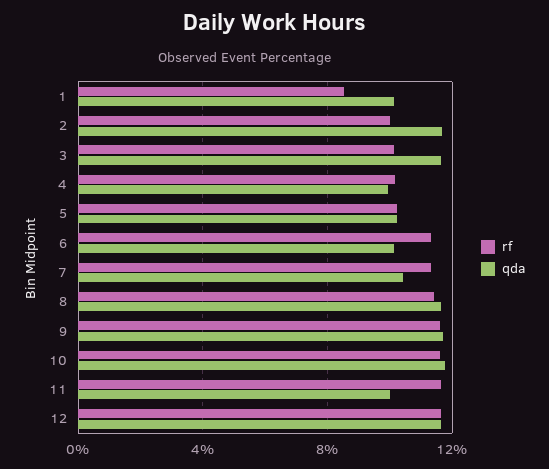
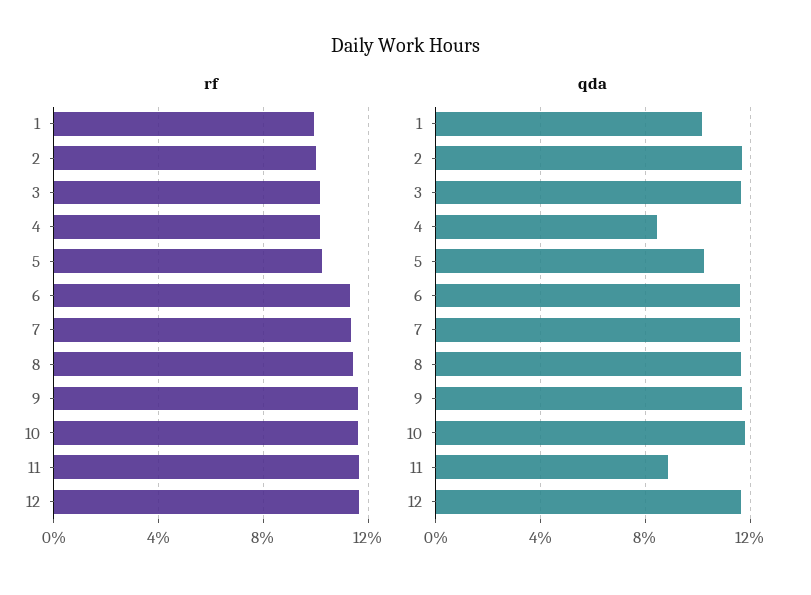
rf, 1: 8.5 -> 10
qda, 4: 10 -> 8.5
qda, 6: 10 -> 11.5
qda, 7: 10.5 -> 11.5
qda, 11: 10 -> 9

